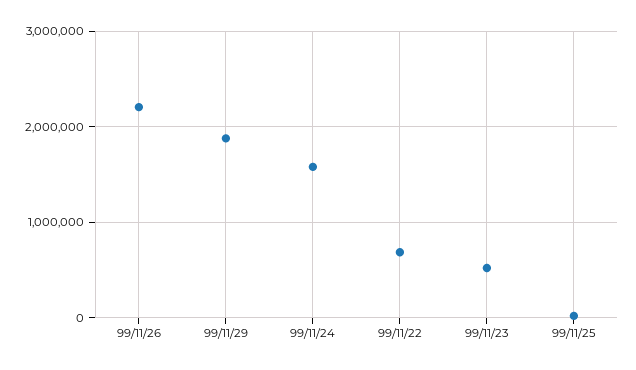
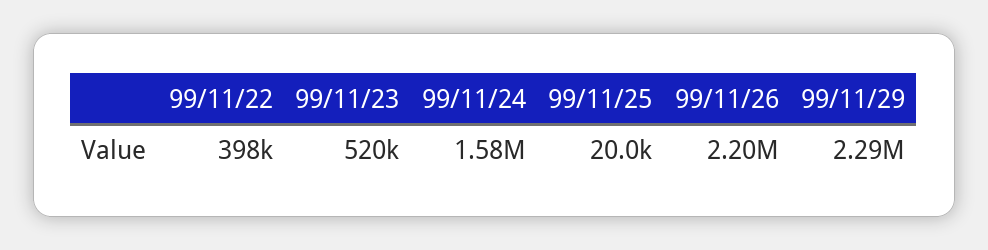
99/11/29: 1900000 -> 2290000
99/11/22: 700000 -> 398000

